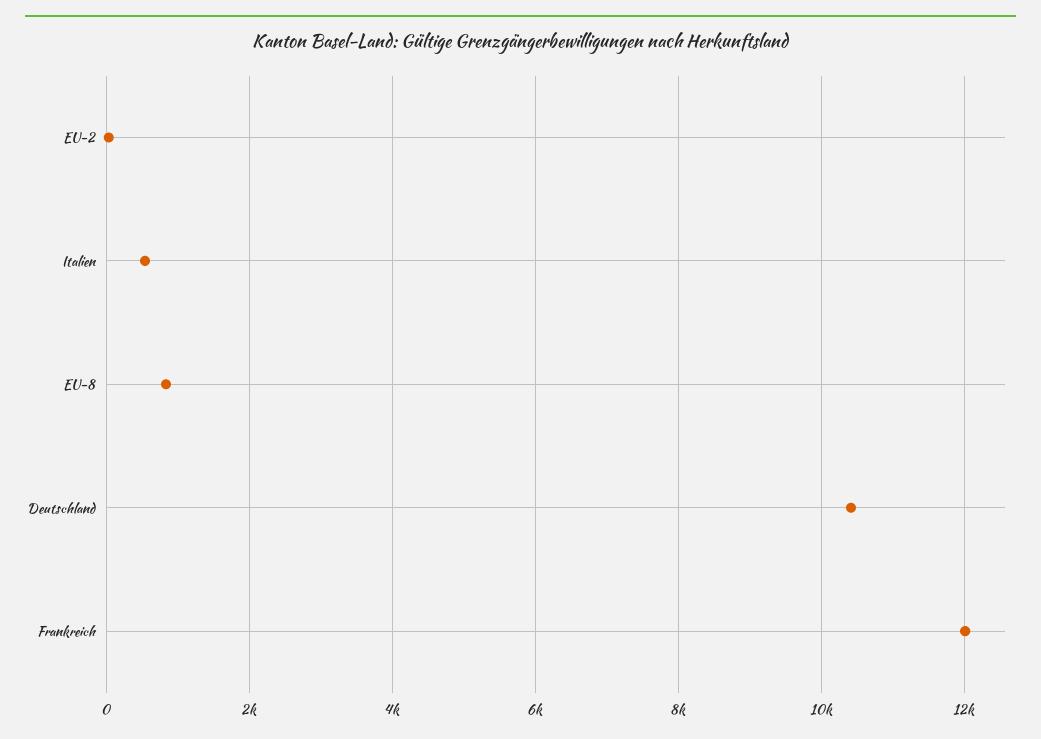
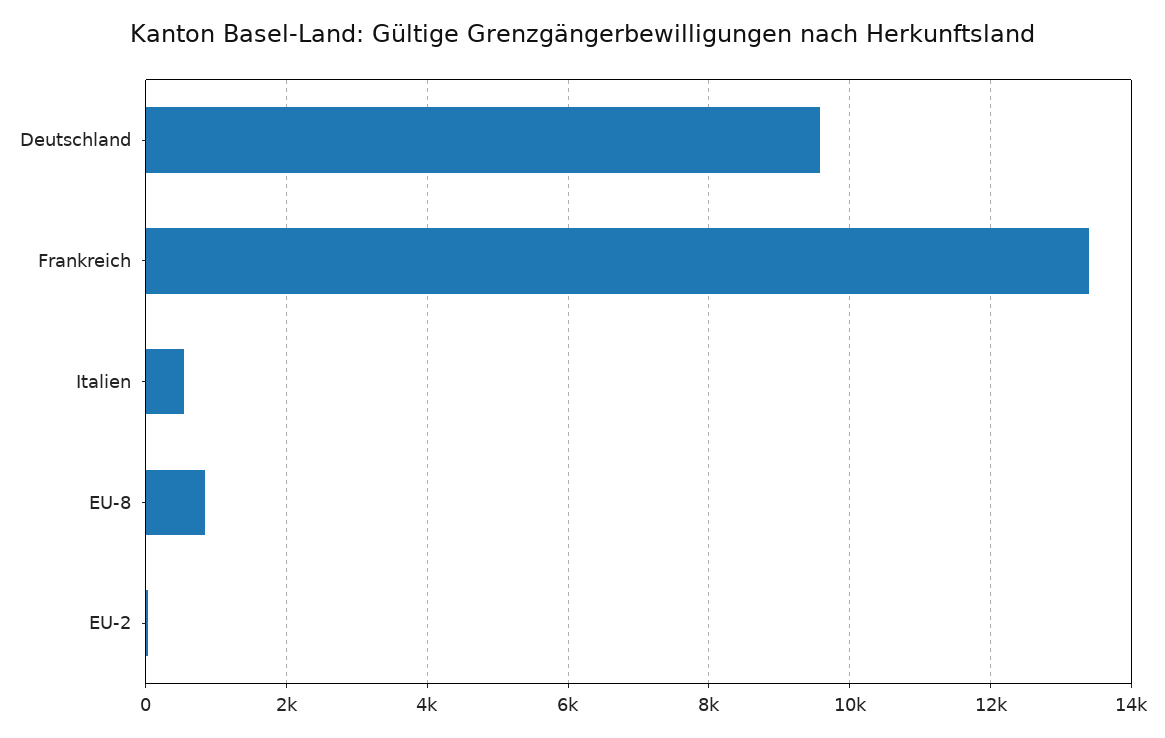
Deutschland: 10400 -> 9600
Frankreich: 12000 -> 13400

